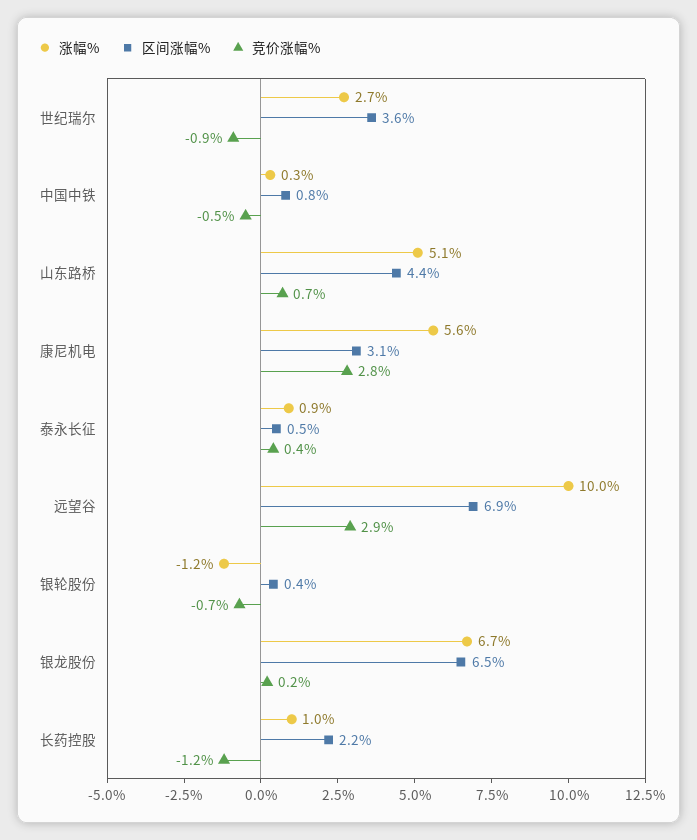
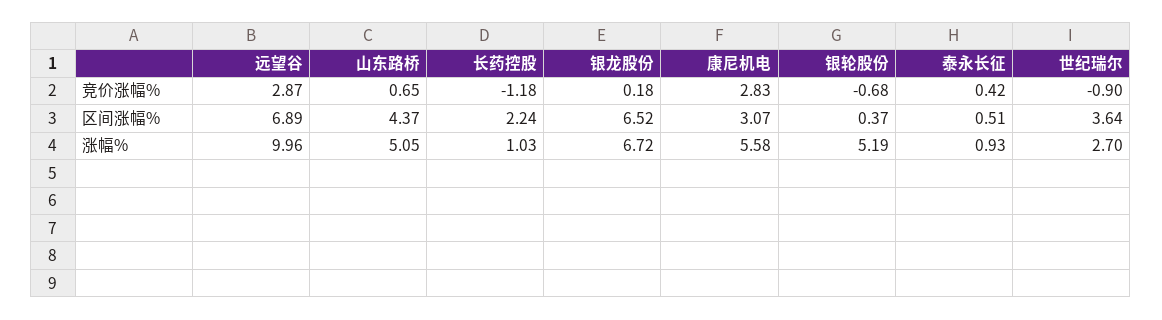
涨幅%, 中国中铁: 0.3 -> none
区间涨幅%, 中国中铁: 0.8 -> none
竞价涨幅%, 中国中铁: -0.5 -> none
涨幅%, 银轮股份: -1.2 -> 5.19

